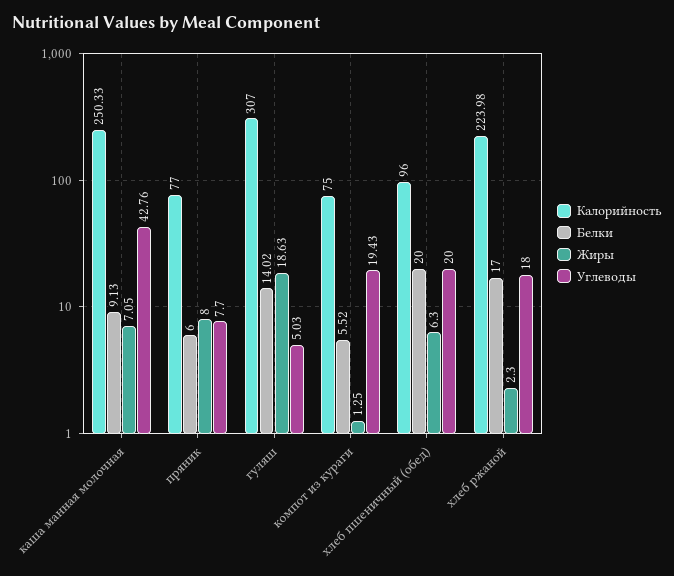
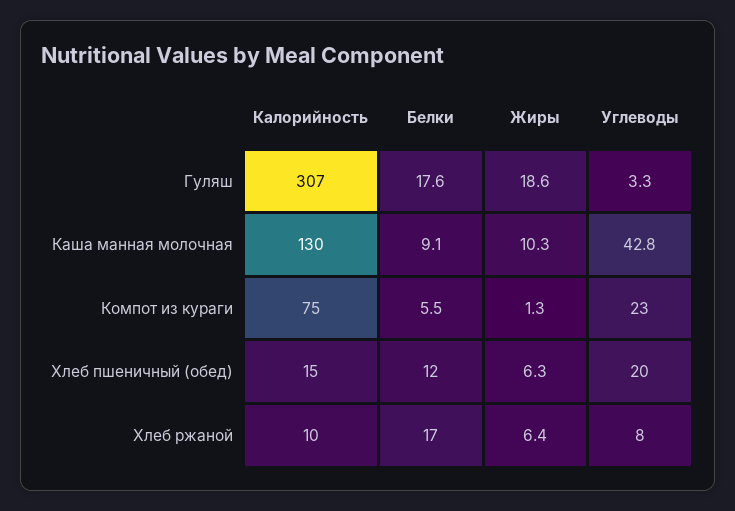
Калорийность, каша манная молочная: 250.33 -> 130
Жиры, каша манная молочная: 7.05 -> 10.3
Калорийность, пряник: 77 -> none
Белки, пряник: 6 -> none
Жиры, пряник: 8 -> none
Углеводы, пряник: 7.7 -> none
Белки, гуляш: 14.02 -> 17.6
Углеводы, гуляш: 5.03 -> 3.3
Углеводы, компот из кураги: 19.43 -> 23
Калорийность, хлеб пшеничный (обед): 96 -> 15
Белки, хлеб пшеничный (обед): 20 -> 12
Калорийность, хлеб ржаной: 223.98 -> 10
Жиры, хлеб ржаной: 2.3 -> 6.4
Углеводы, хлеб ржаной: 18 -> 8

